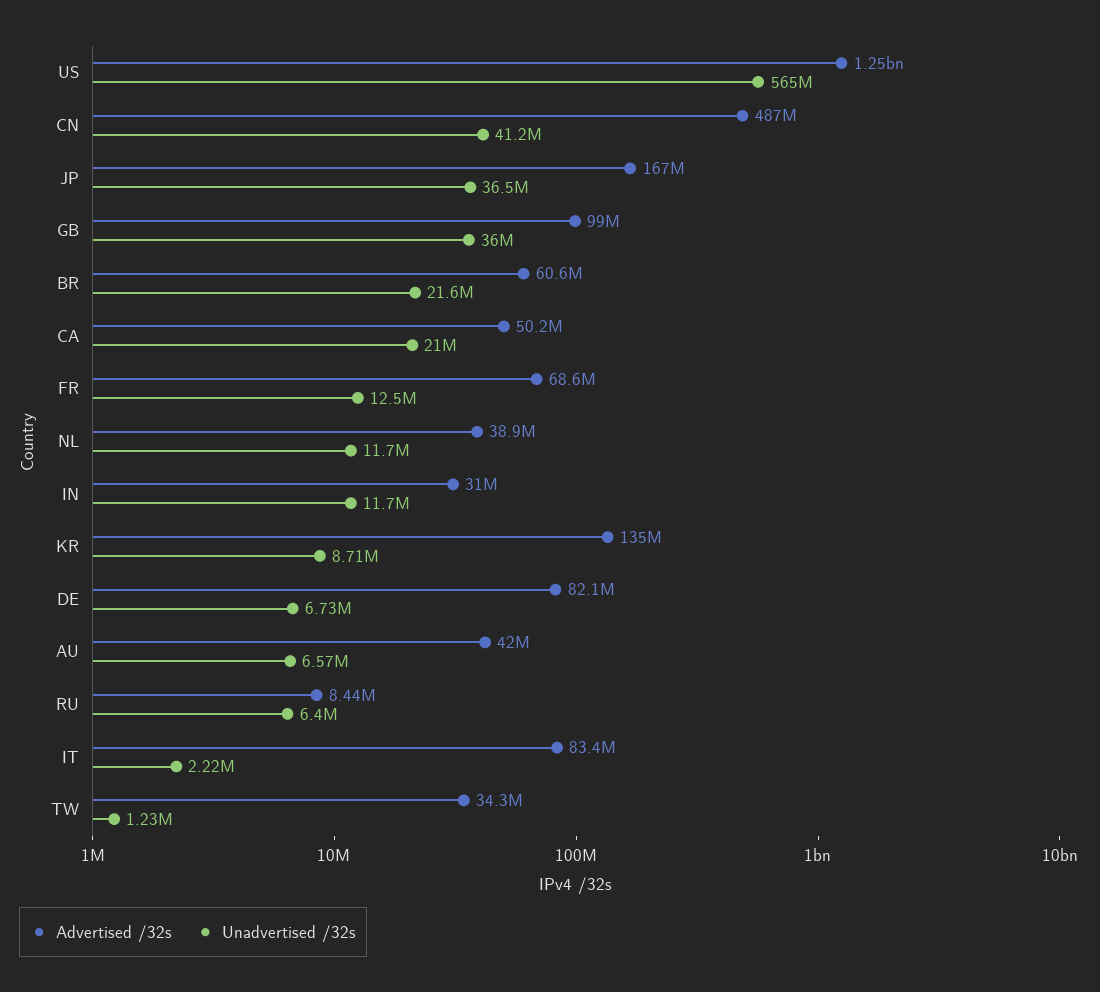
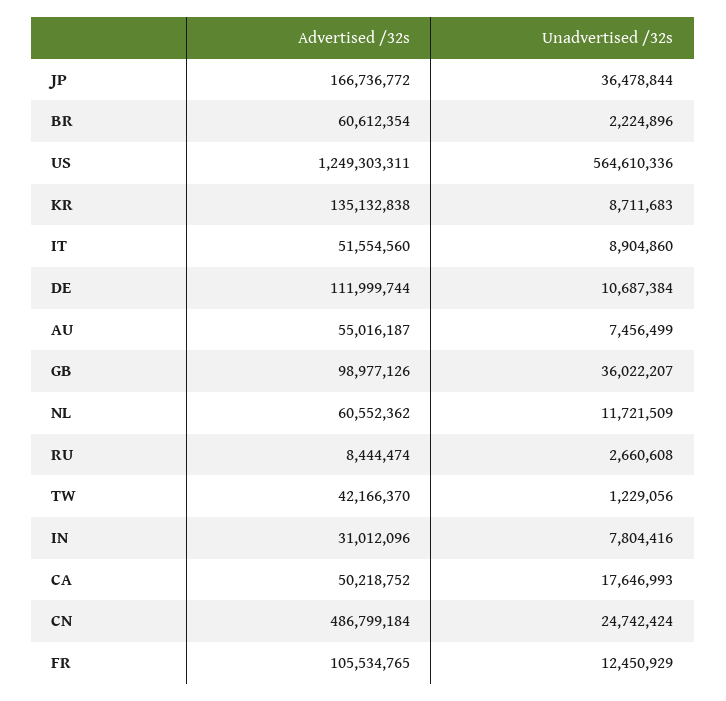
Unadvertised /32s, CN: 41200000 -> 24742424
Unadvertised /32s, BR: 21600000 -> 2224896
Unadvertised /32s, CA: 21000000 -> 17646993
Advertised /32s, FR: 68600000 -> 105534765
Advertised /32s, NL: 38900000 -> 60552362
Unadvertised /32s, IN: 11700000 -> 7804416
Advertised /32s, DE: 82100000 -> 111999744
Unadvertised /32s, DE: 6730000 -> 10687384
Advertised /32s, AU: 42000000 -> 55016187
Unadvertised /32s, AU: 6570000 -> 7456499
Unadvertised /32s, RU: 6400000 -> 2660608
Advertised /32s, IT: 83400000 -> 51554560
Unadvertised /32s, IT: 2220000 -> 8904860
Advertised /32s, TW: 34300000 -> 42166370

